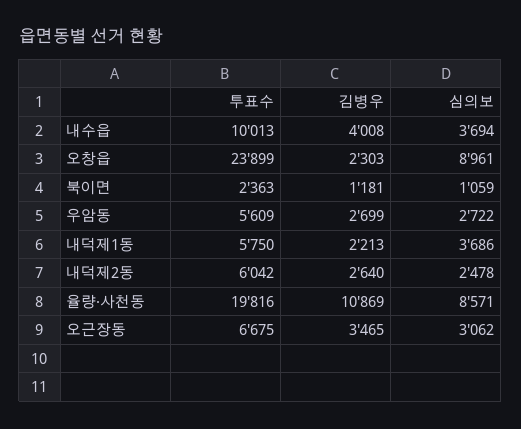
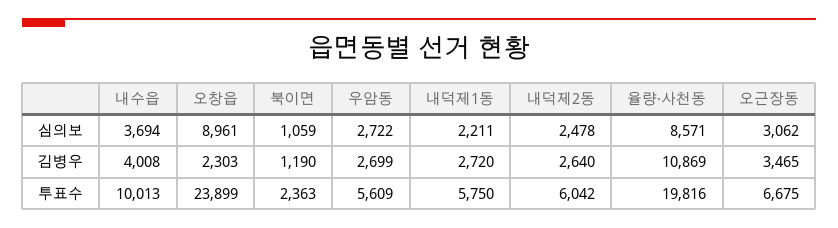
김병우, 북이면: 1181 -> 1190
김병우, 내덕제1동: 2213 -> 2720
심의보, 내덕제1동: 3686 -> 2211

